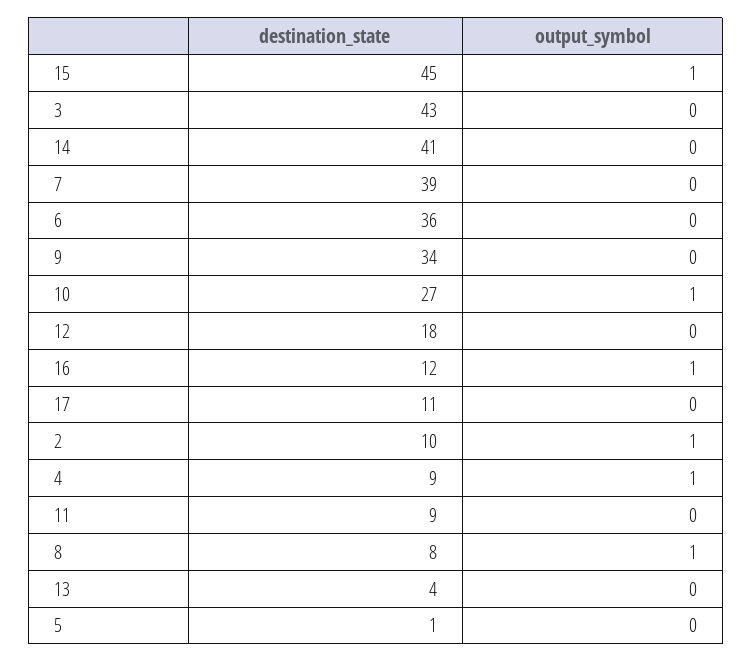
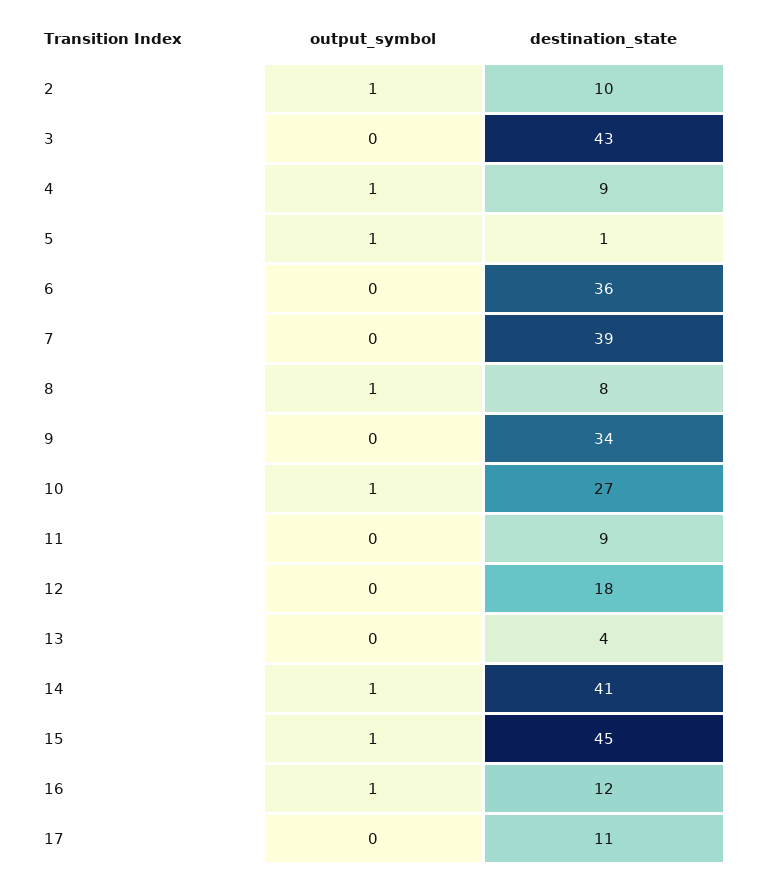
output_symbol, 14: 0 -> 1
output_symbol, 5: 0 -> 1

